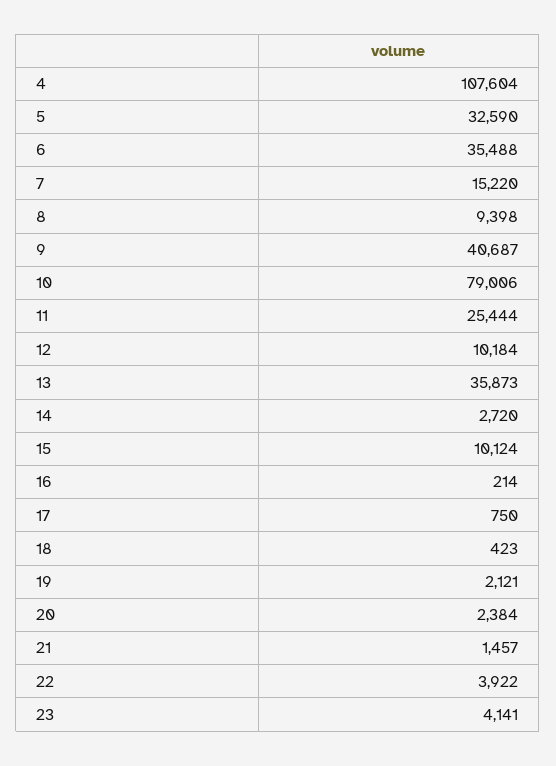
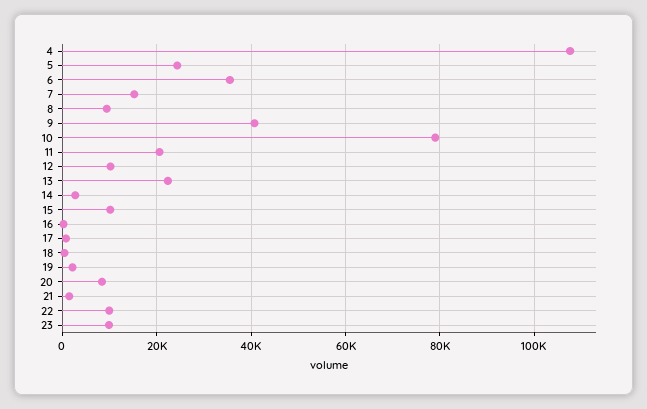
5: 32590 -> 24000
11: 25444 -> 20000
13: 35873 -> 22000
20: 2384 -> 8000
22: 3922 -> 10000
23: 4141 -> 10000

